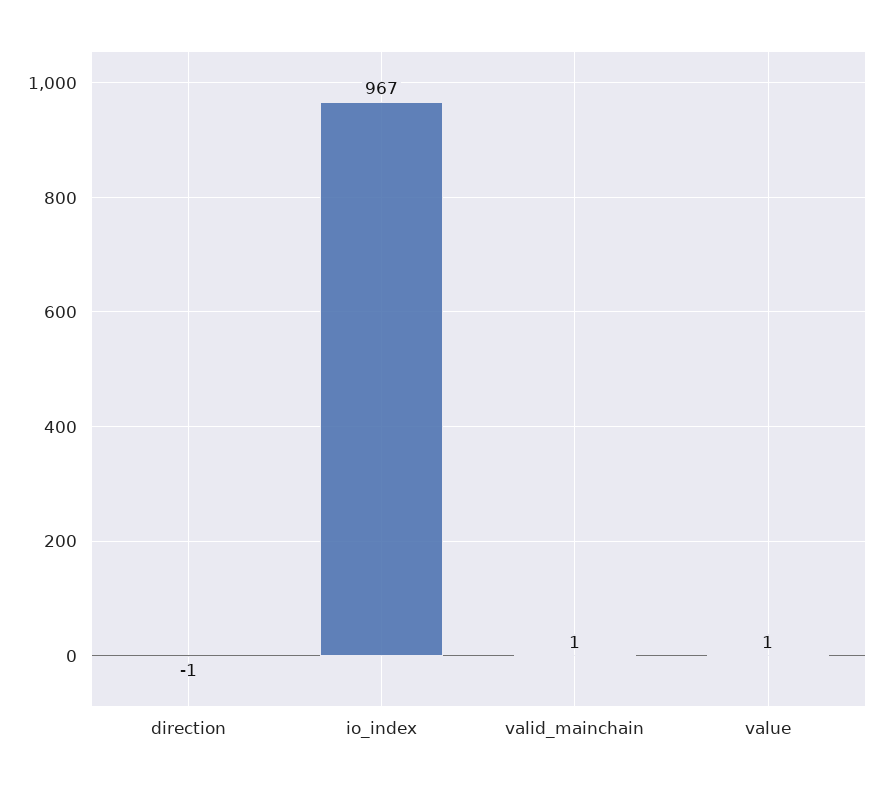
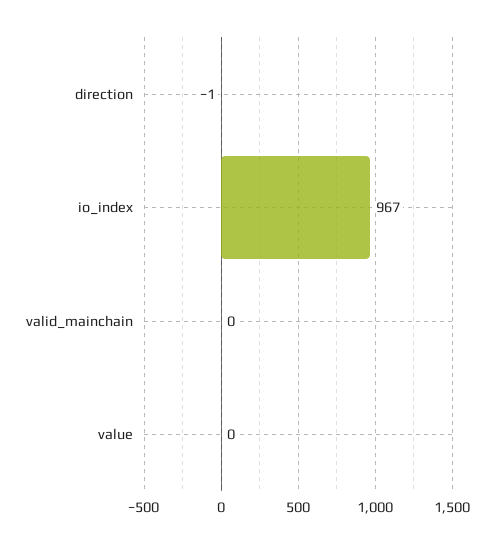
valid_mainchain: 1 -> 0
value: 1 -> 0

